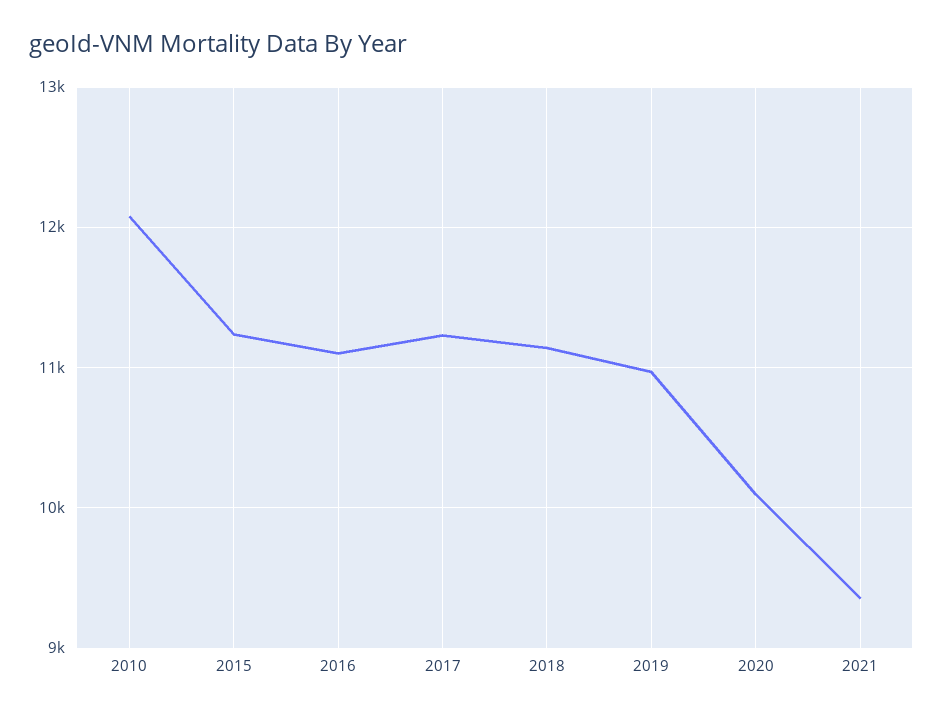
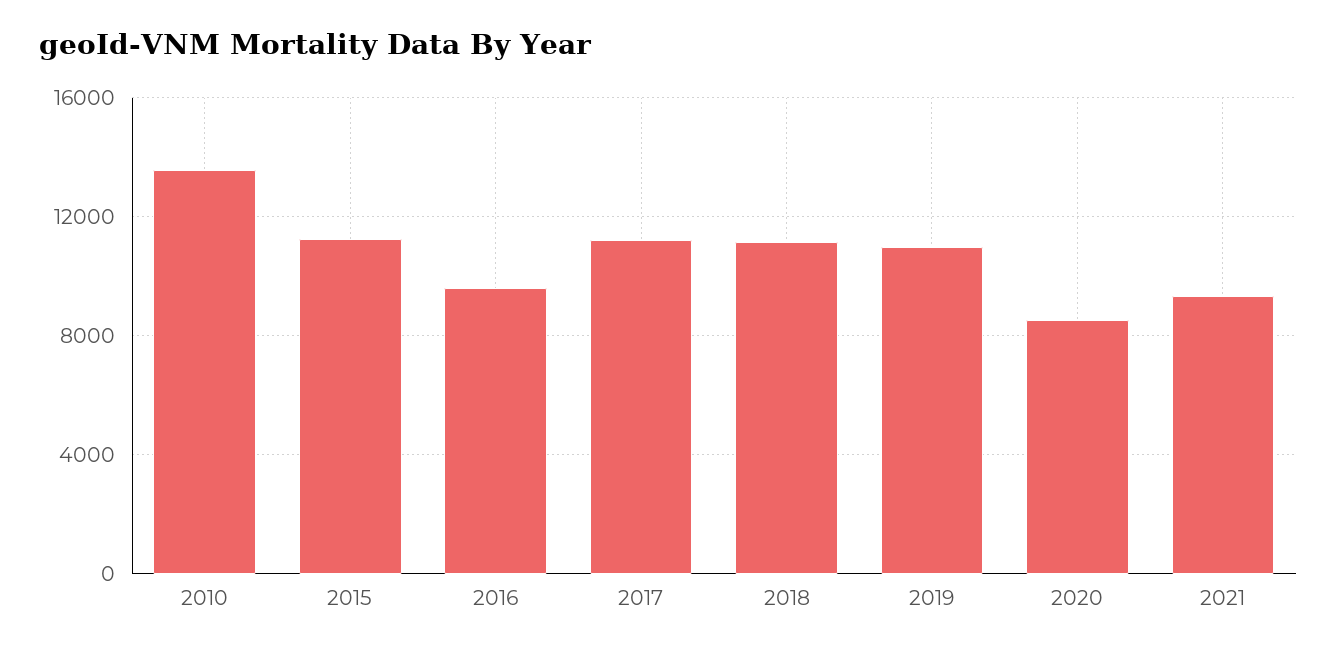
2010: 12100 -> 13500
2016: 11100 -> 9500
2020: 10100 -> 8500

